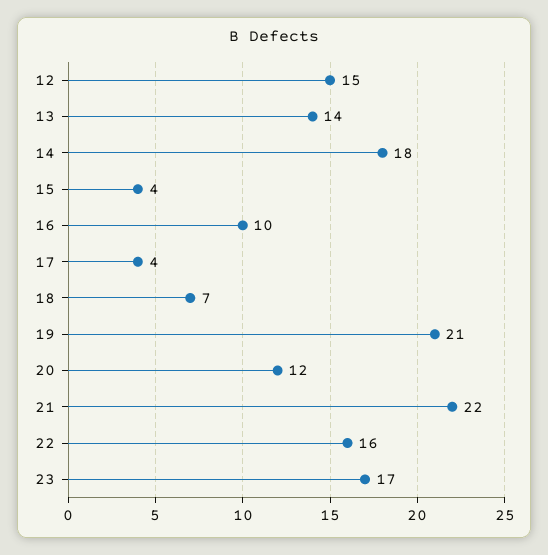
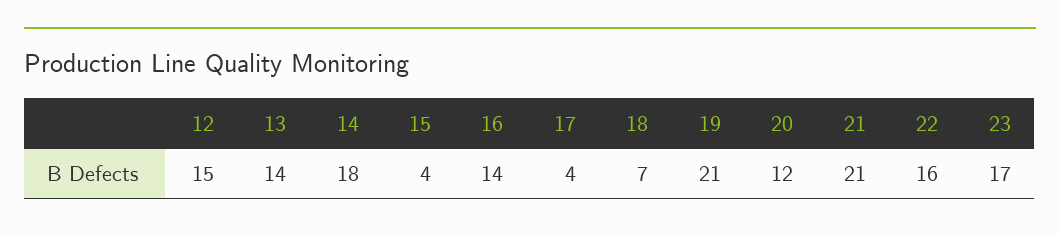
16: 10 -> 14
21: 22 -> 21

